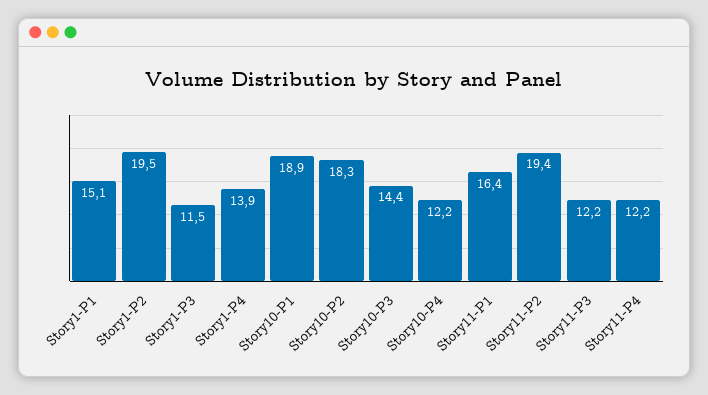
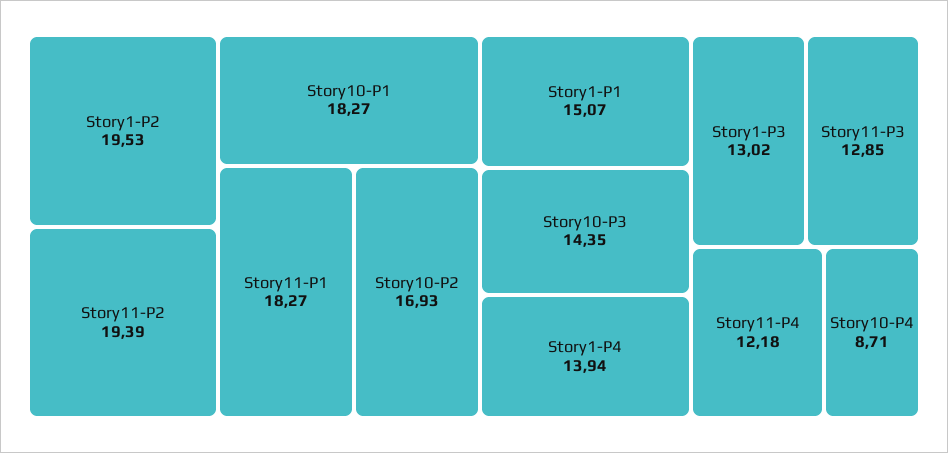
Story1-P3: 11.5 -> 13.02
Story10-P1: 18.9 -> 18.27
Story10-P2: 18.3 -> 16.93
Story10-P4: 12.2 -> 8.71
Story11-P1: 16.4 -> 18.27
Story11-P3: 12.2 -> 12.85

